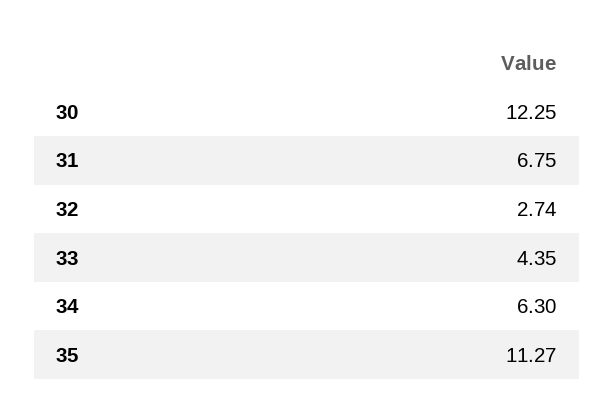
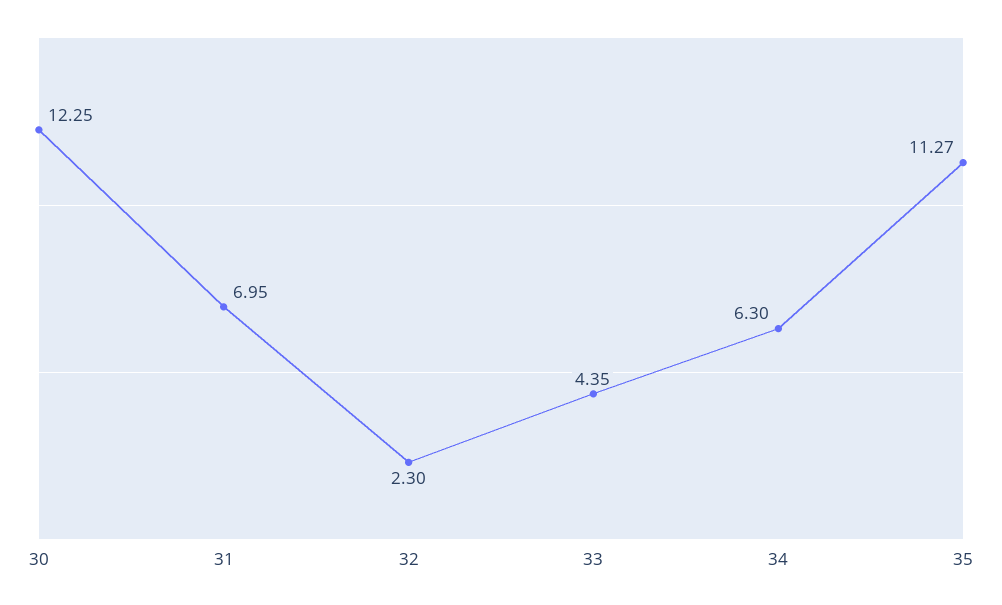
31: 6.75 -> 6.95
32: 2.74 -> 2.3

